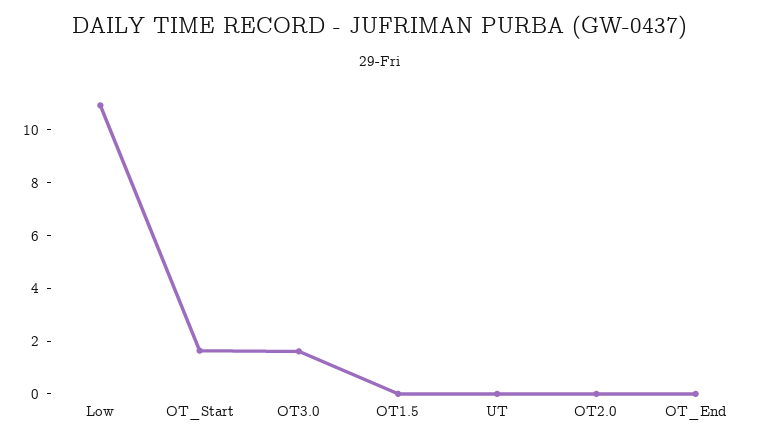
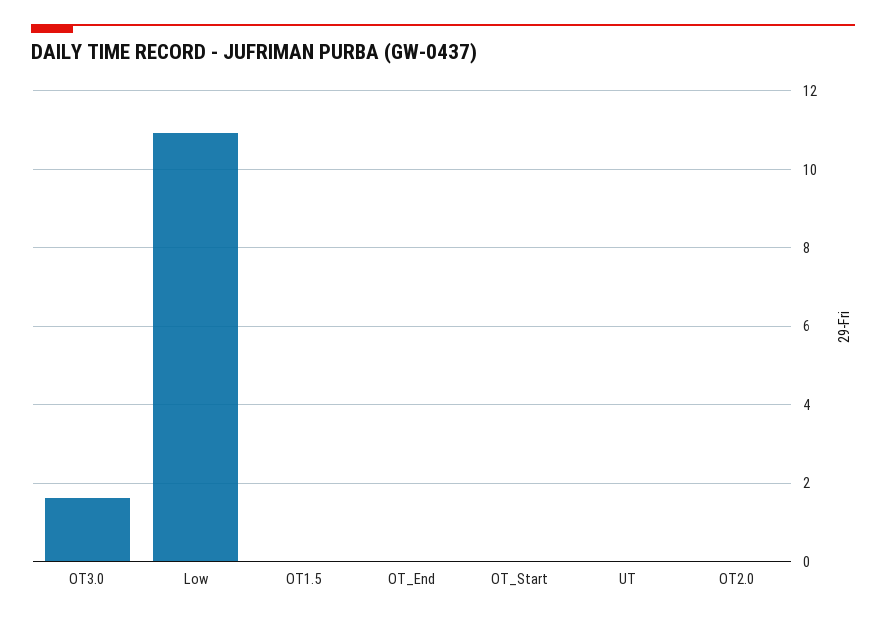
OT_Start: 1.5 -> 0

